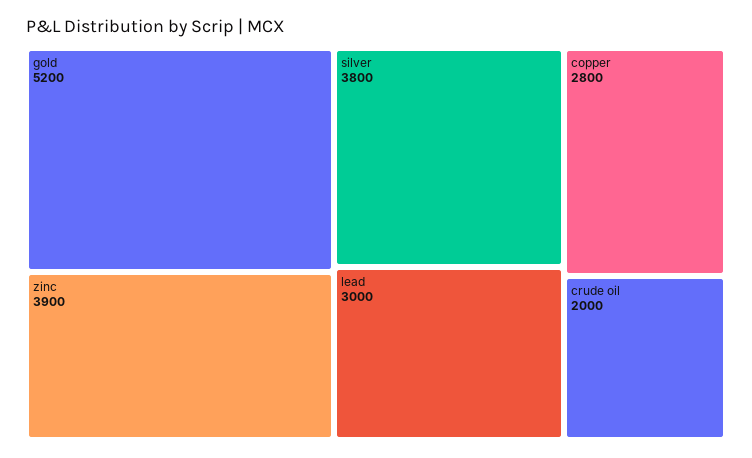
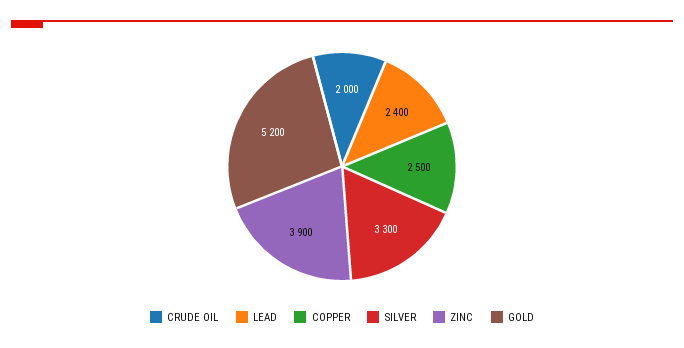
silver: 3800 -> 3300
lead: 3000 -> 2400
copper: 2800 -> 2500

